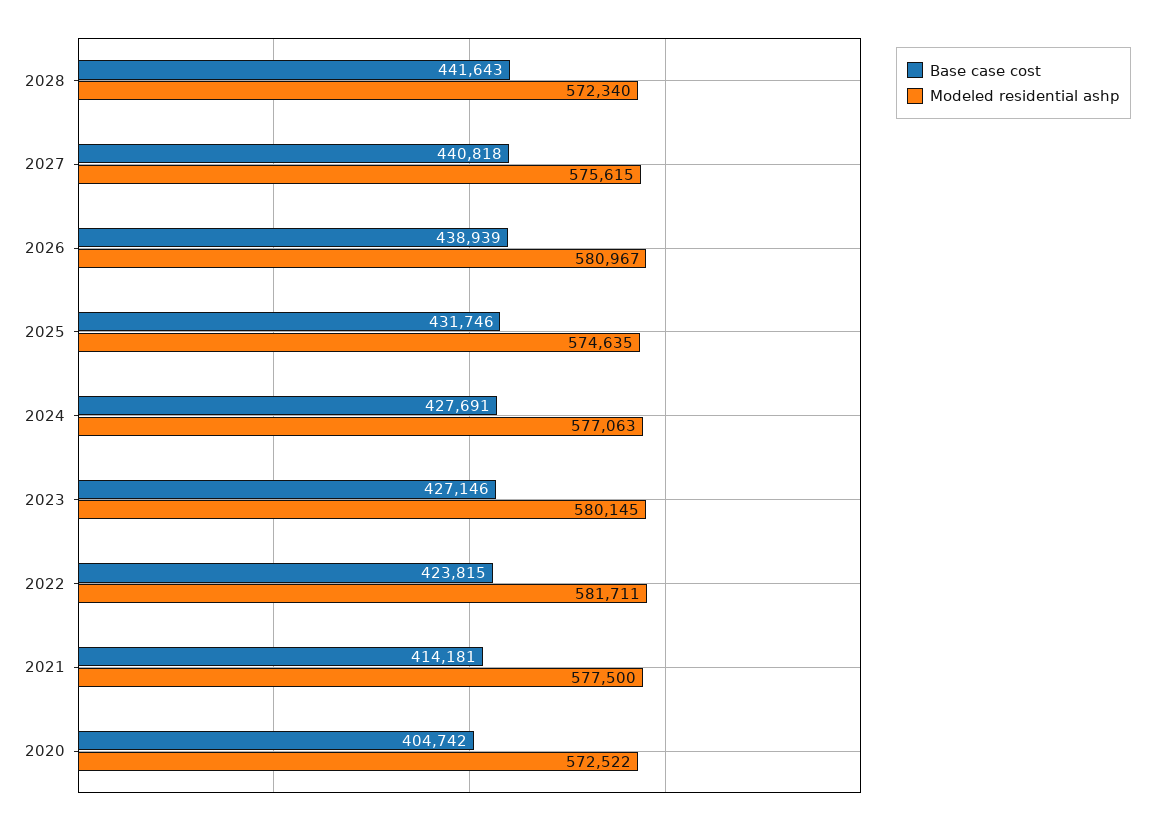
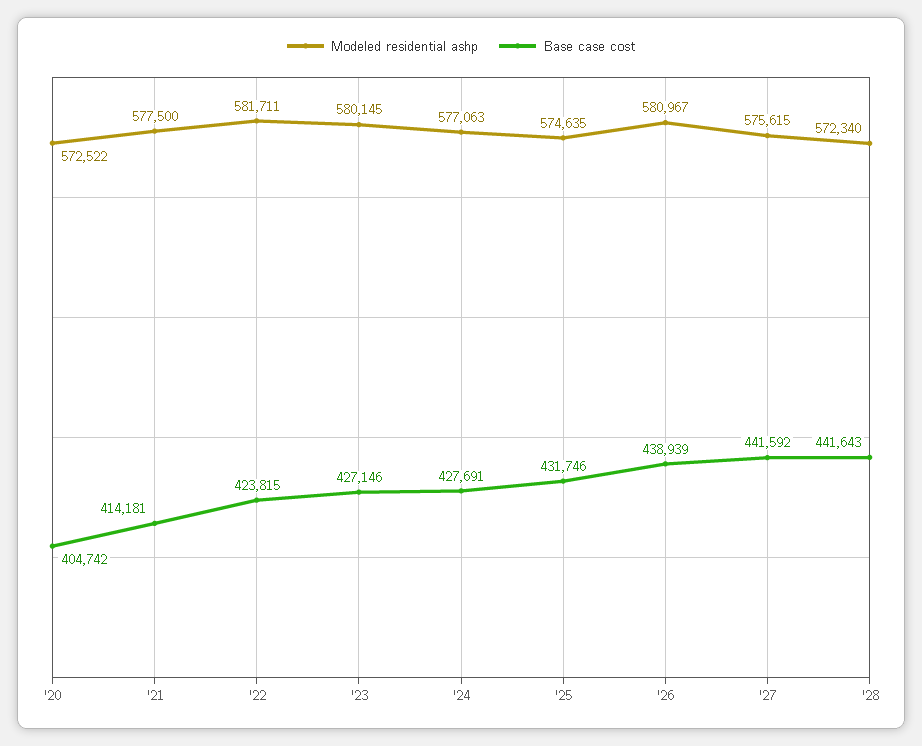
Base case cost, 2027: 440818 -> 441592

